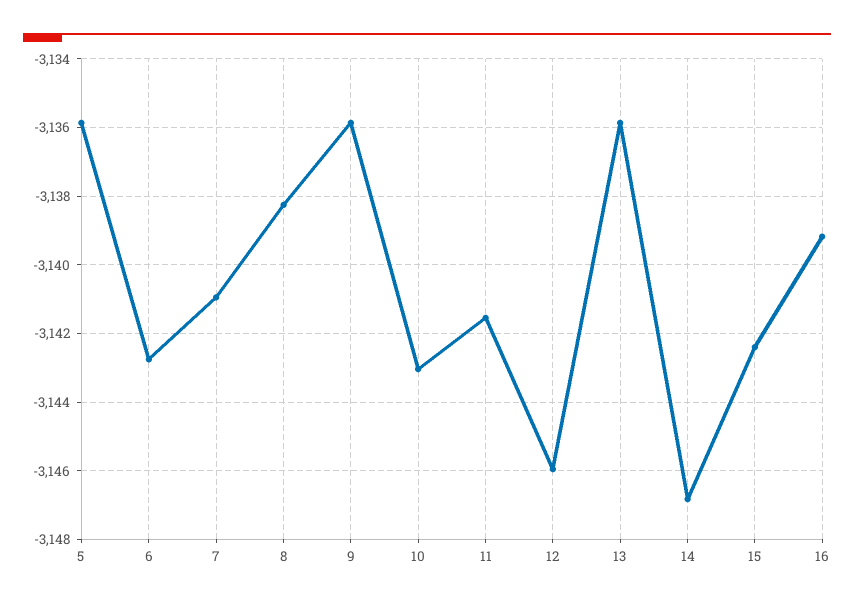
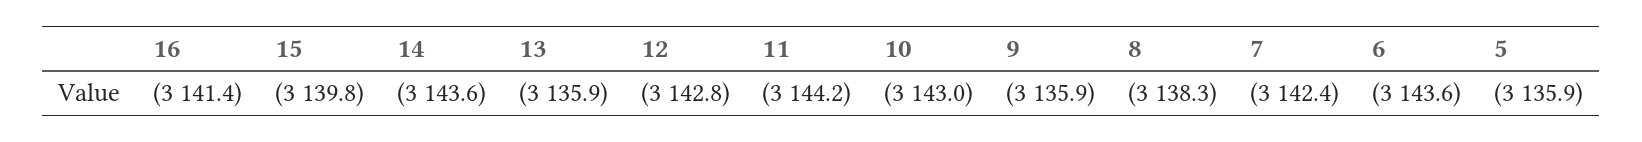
6: -3142.8 -> -3143.6
7: -3141 -> -3142.4
11: -3141.6 -> -3144.2
12: -3146 -> -3142.8
14: -3146.8 -> -3143.6
15: -3142.4 -> -3139.8
16: -3139.2 -> -3141.4

